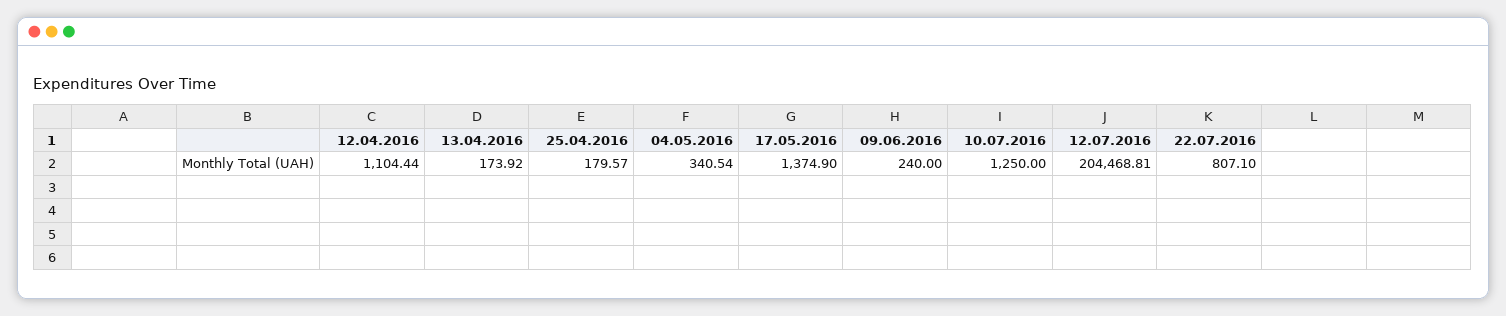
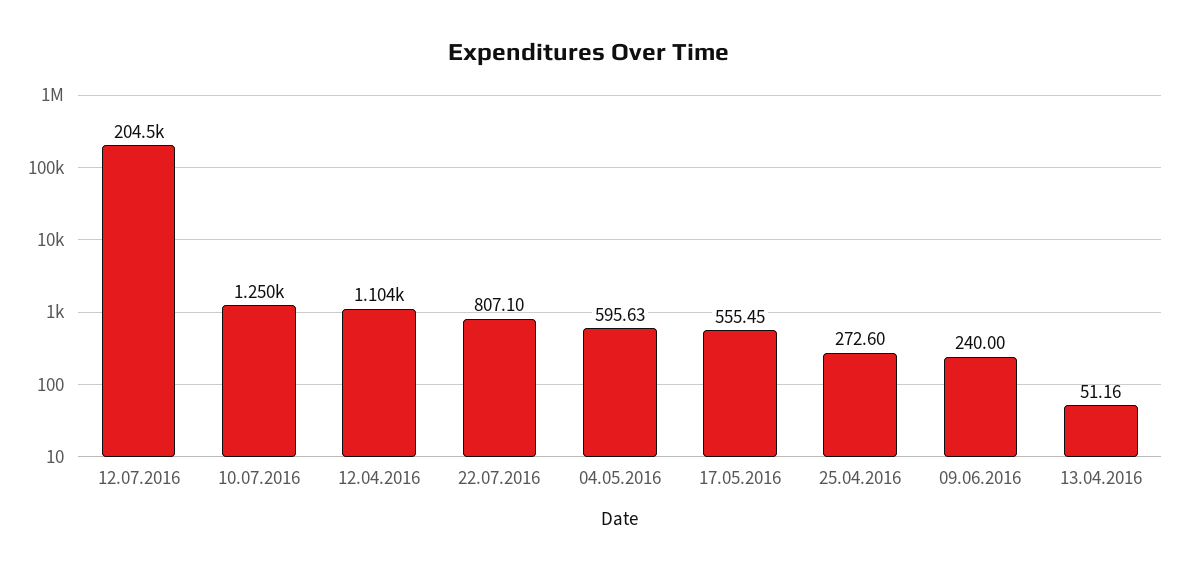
13.04.2016: 173.92 -> 51.16
25.04.2016: 179.57 -> 272.6
04.05.2016: 340.54 -> 595.63
17.05.2016: 1374.9 -> 555.45

